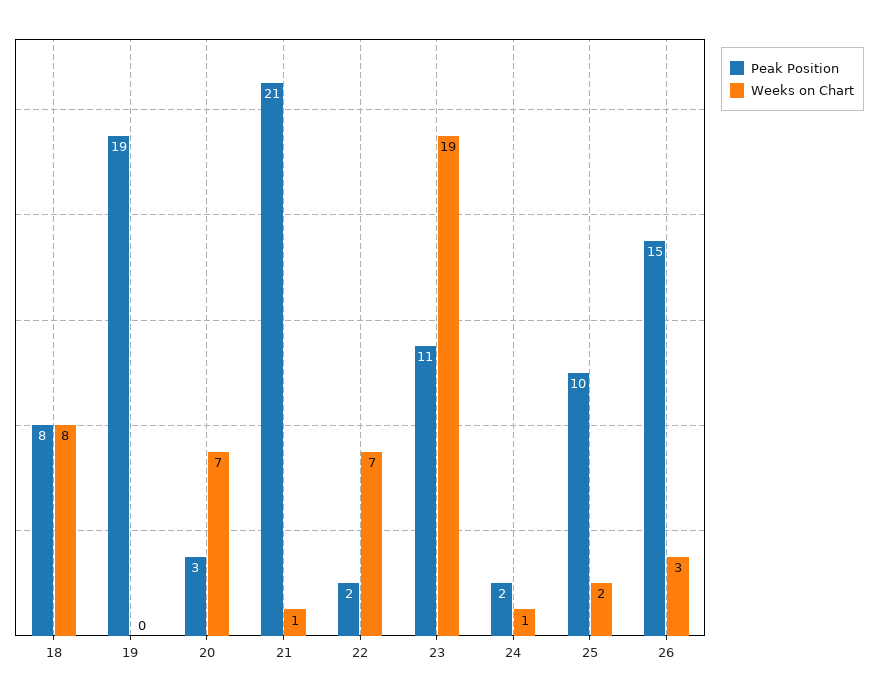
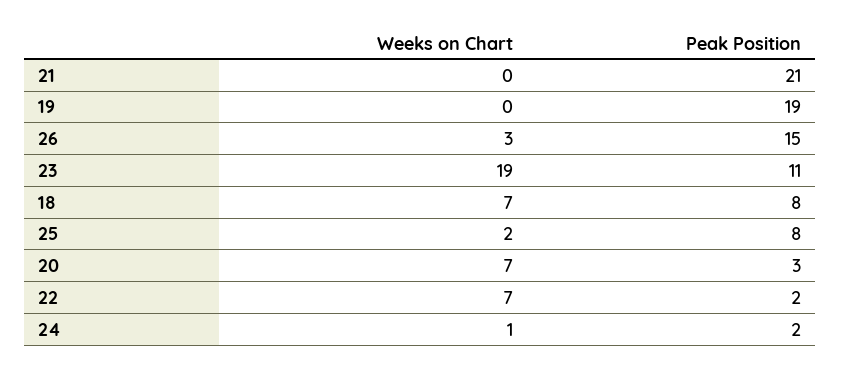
Weeks on Chart, 18: 8 -> 7
Weeks on Chart, 21: 1 -> 0
Peak Position, 25: 10 -> 8

